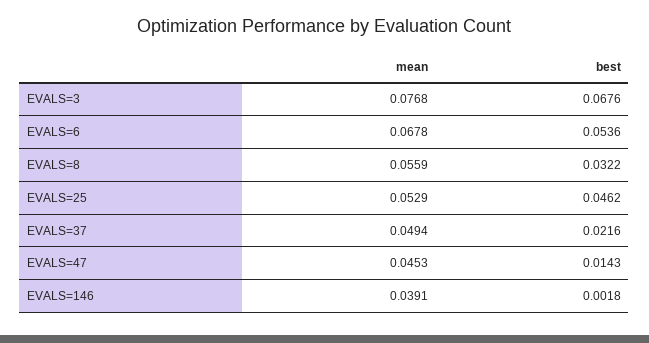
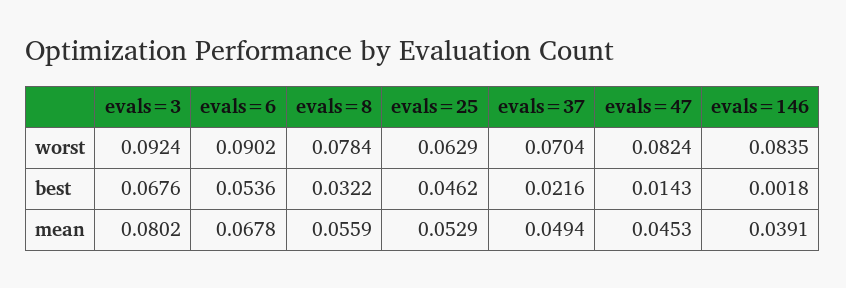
mean, EVALS=3: 0.0768 -> 0.0802
worst, EVALS=3: none -> 0.0924
worst, EVALS=6: none -> 0.0902
worst, EVALS=8: none -> 0.0784
worst, EVALS=25: none -> 0.0629
worst, EVALS=37: none -> 0.0704
worst, EVALS=47: none -> 0.0824
worst, EVALS=146: none -> 0.0835

